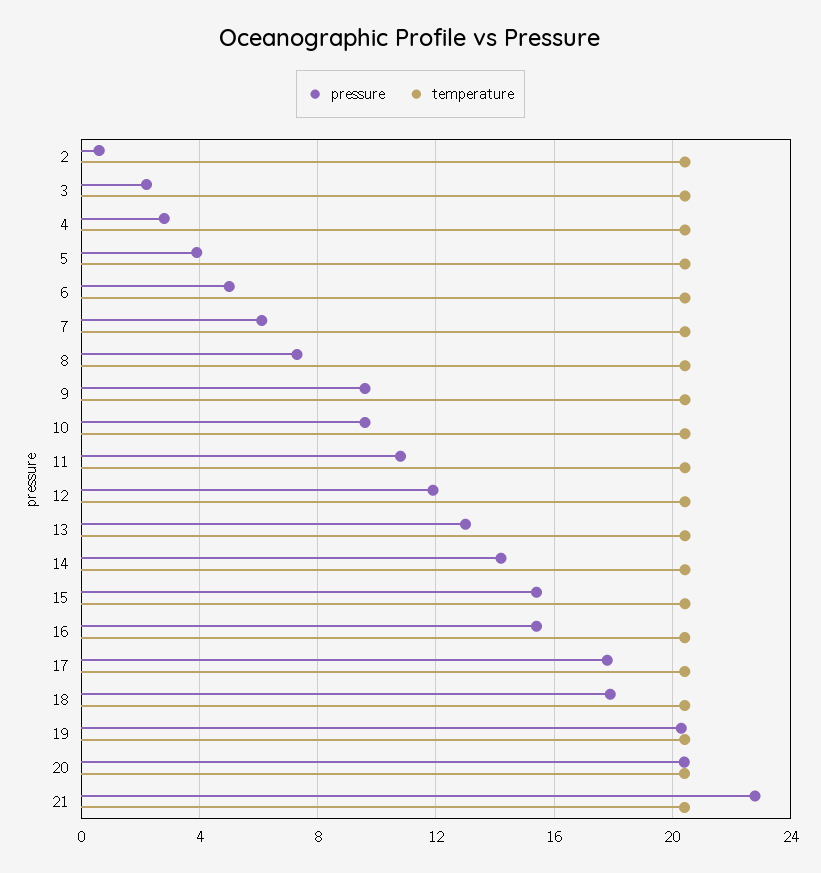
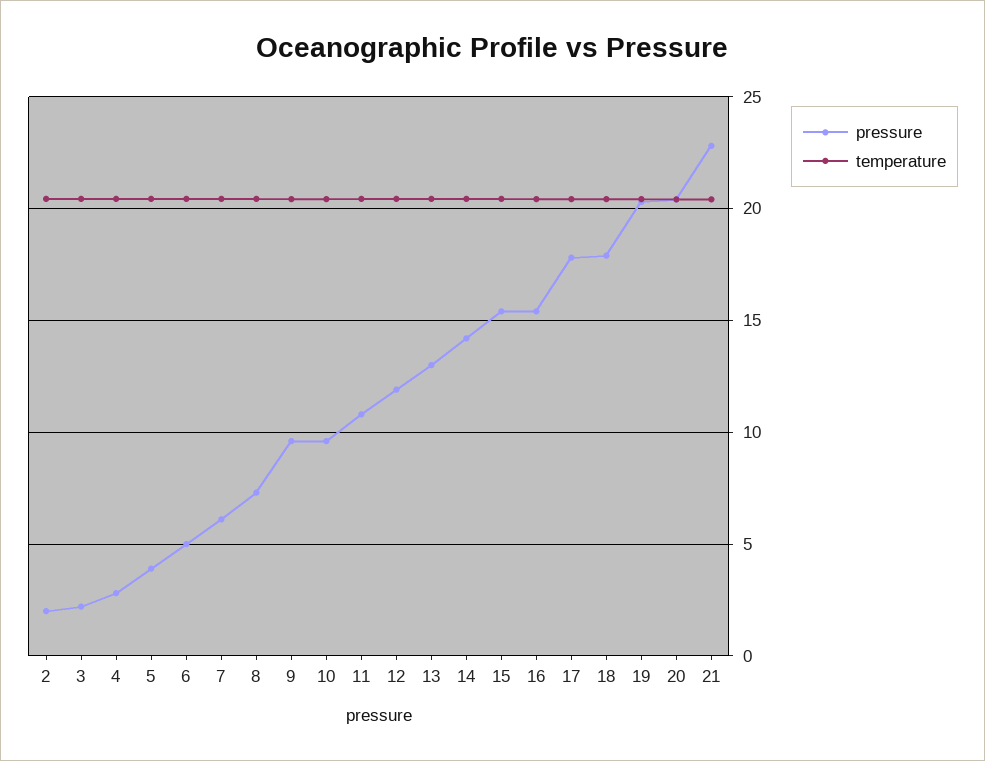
pressure, 2: 0.5 -> 2

